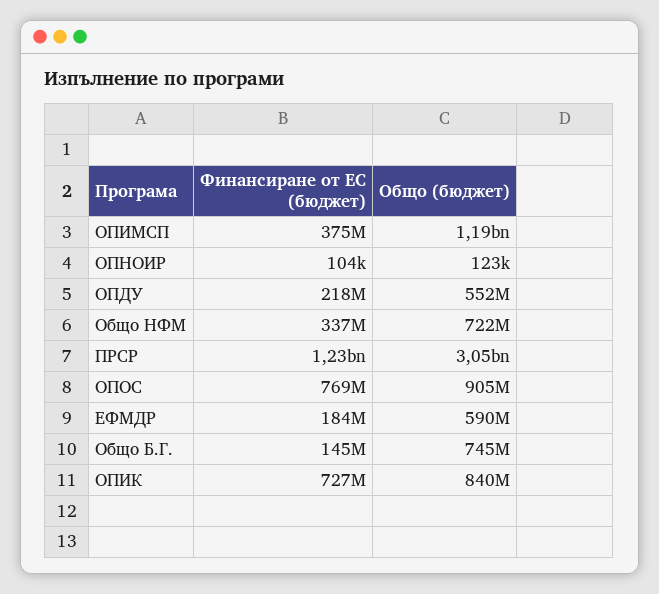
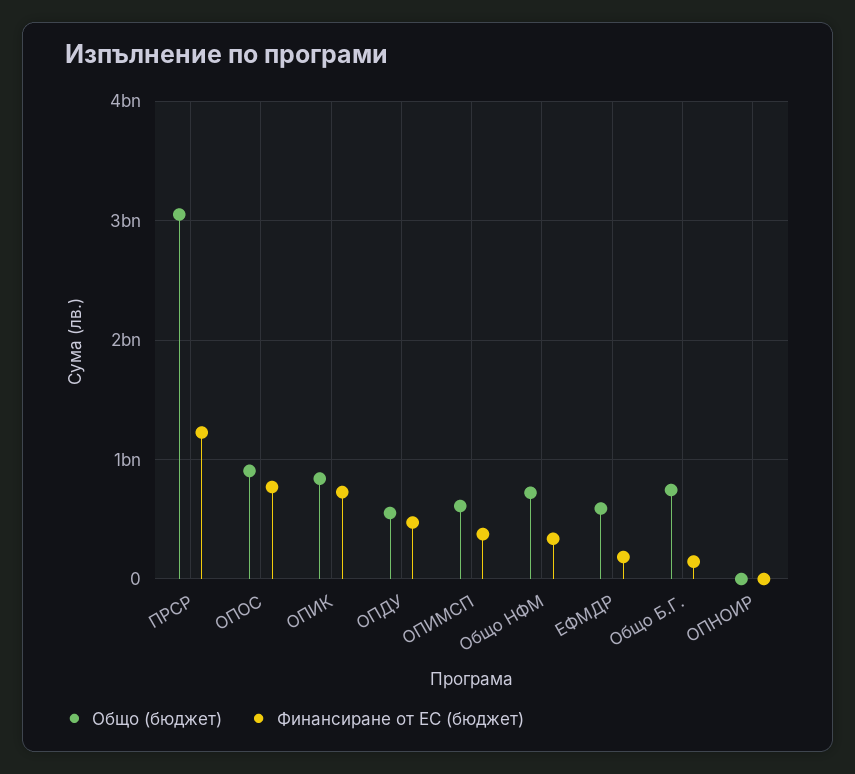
Общо (бюджет), ОПИМСП: 1190000000 -> 600000000
Финансиране от ЕС (бюджет), ОПДУ: 218000000 -> 500000000

